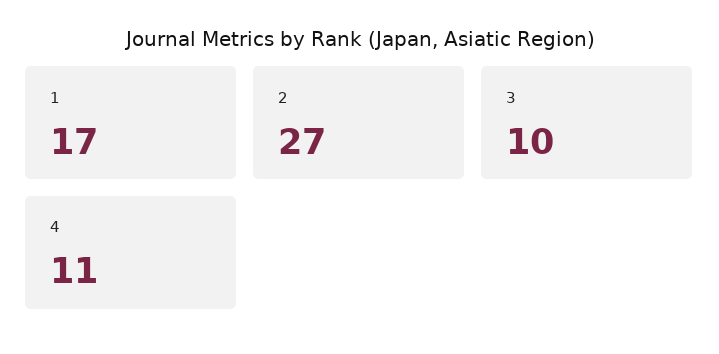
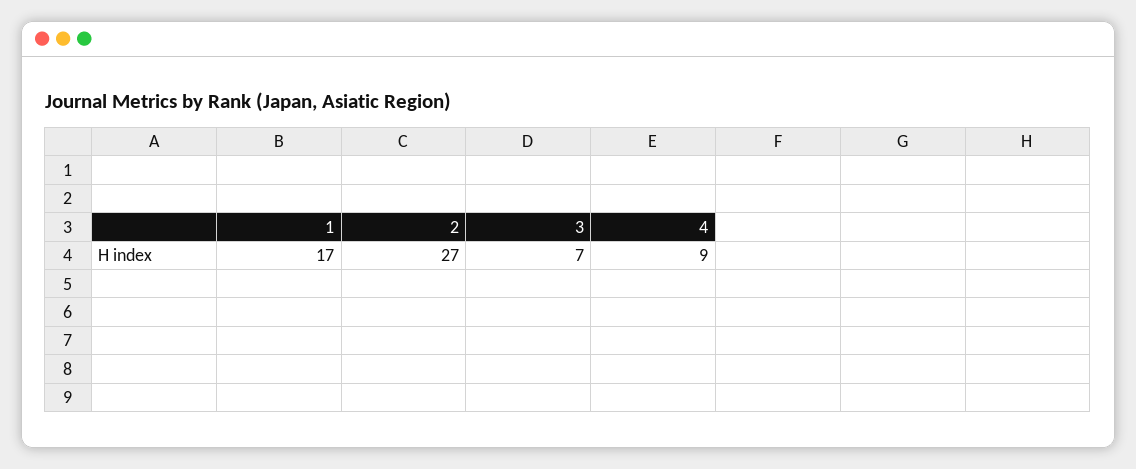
3: 10 -> 7
4: 11 -> 9

